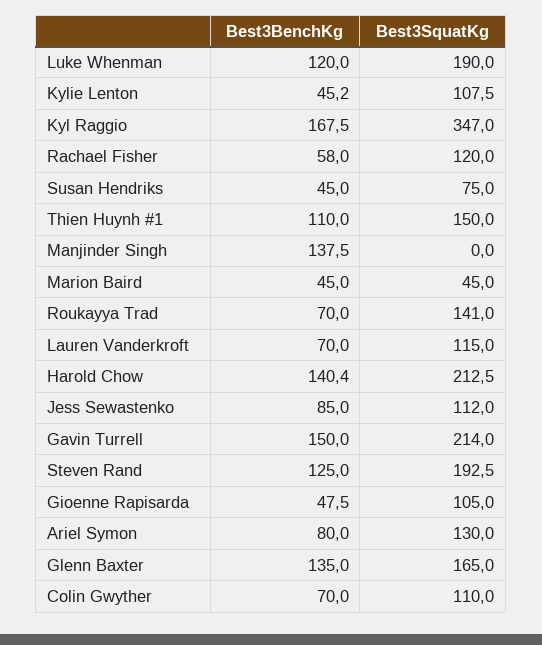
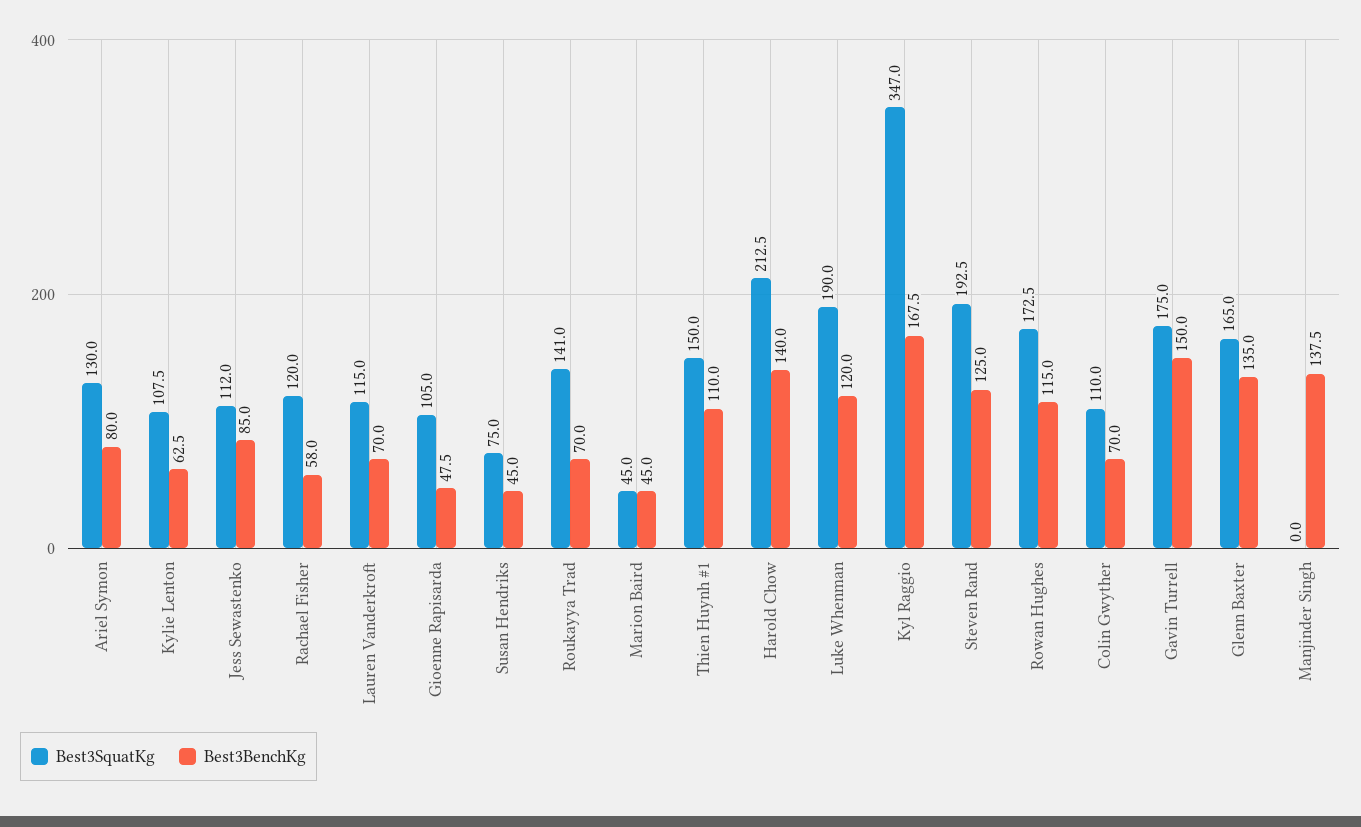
Best3BenchKg, Kylie Lenton: 45.2 -> 62.5
Best3BenchKg, Harold Chow: 140.4 -> 140
Best3SquatKg, Gavin Turrell: 214 -> 175
Best3SquatKg, Rowan Hughes: none -> 172.5
Best3BenchKg, Rowan Hughes: none -> 115

